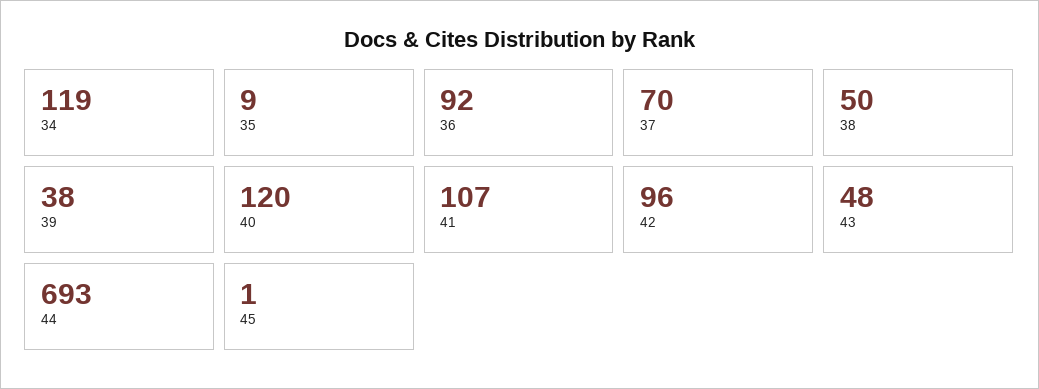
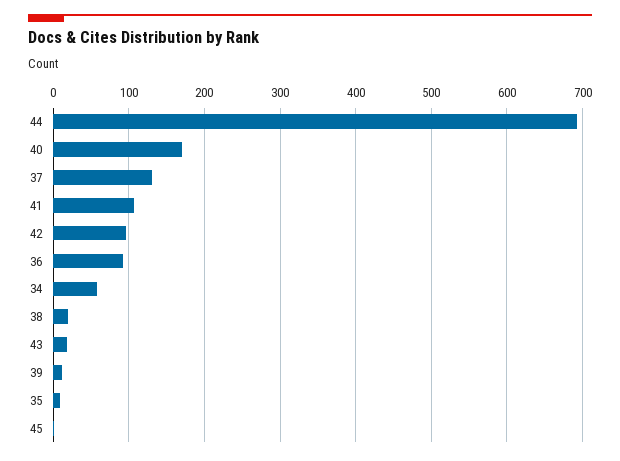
34: 119 -> 60
37: 70 -> 130
38: 50 -> 20
39: 38 -> 10
40: 120 -> 170
43: 48 -> 20

